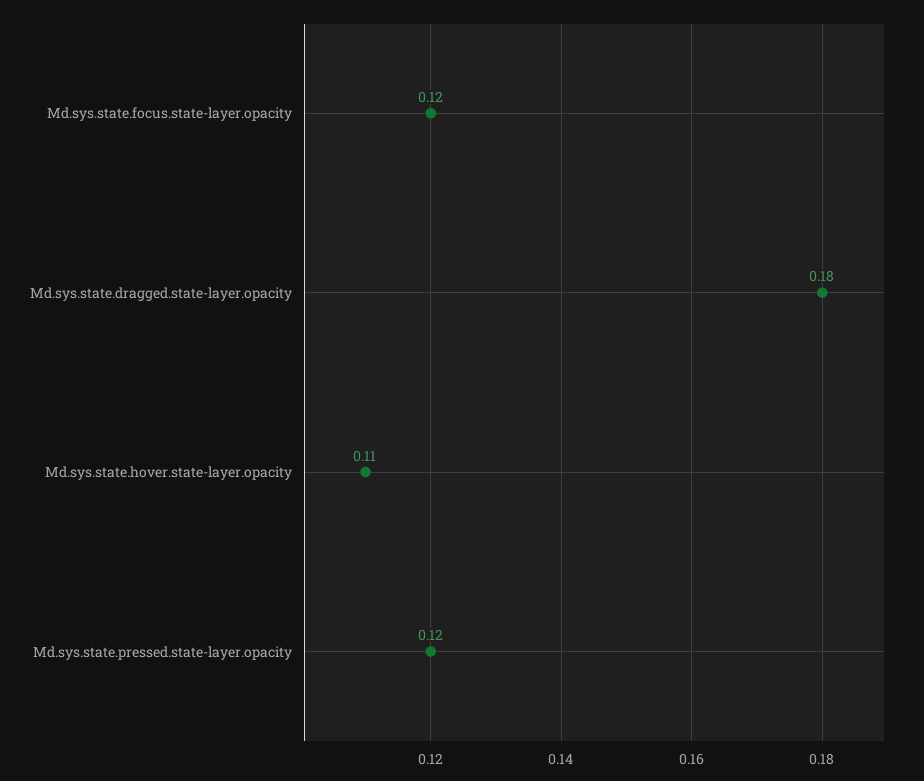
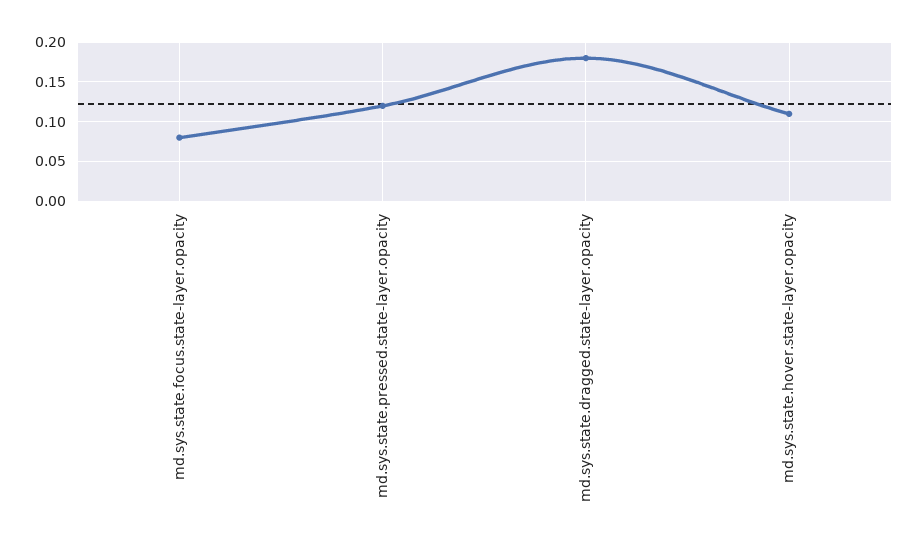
Md.sys.state.focus.state-layer.opacity: 0.12 -> 0.08

